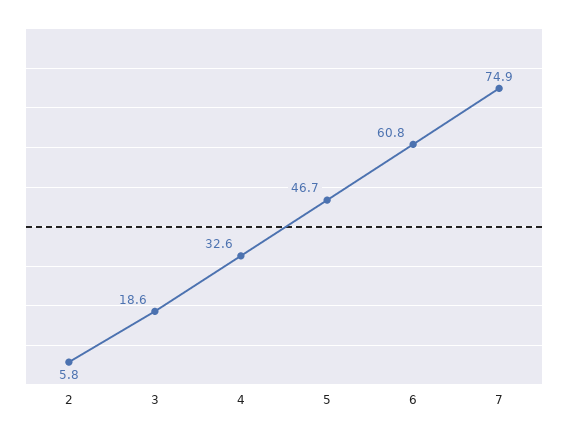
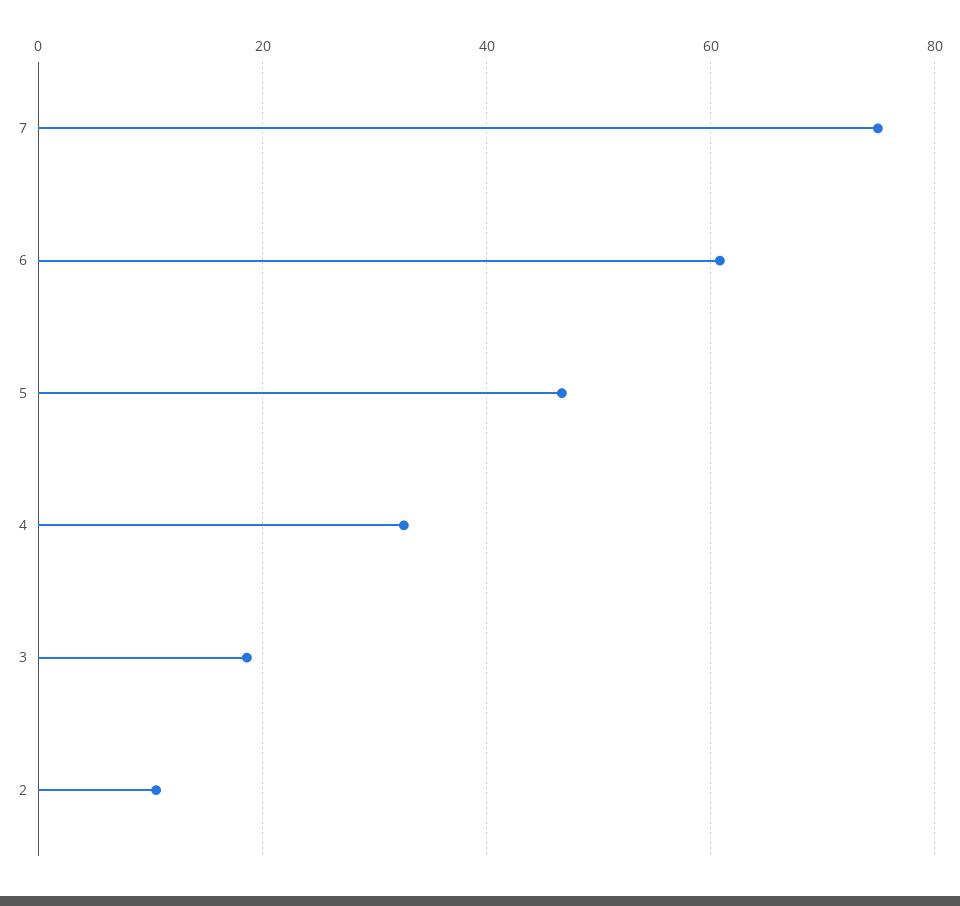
2: 5.8 -> 10

